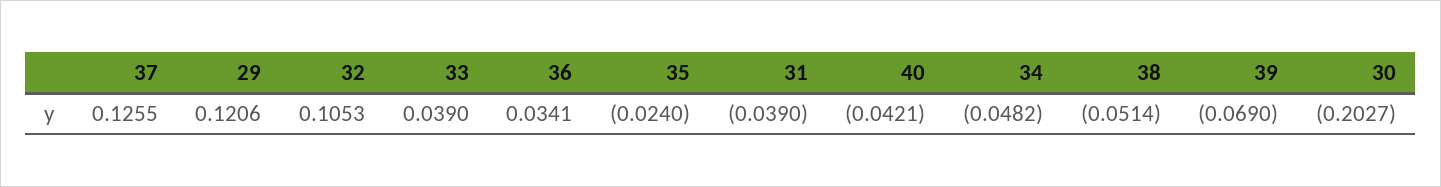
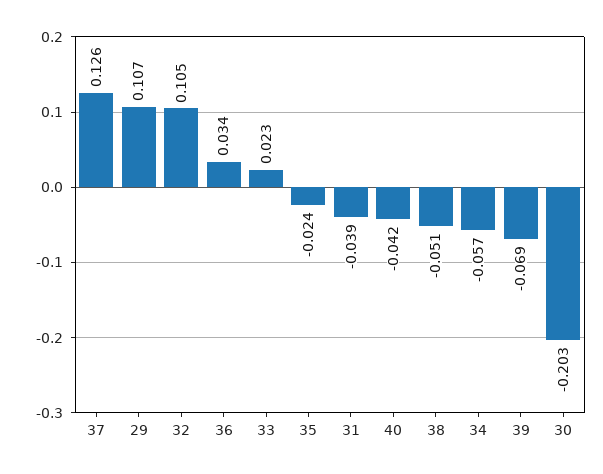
29: 0.1206 -> 0.107
33: 0.039 -> 0.023
34: -0.0482 -> -0.057

